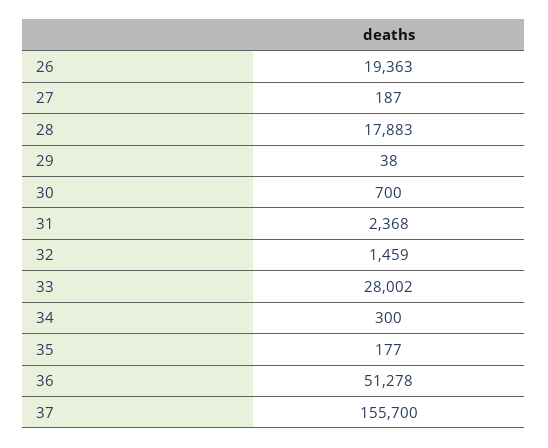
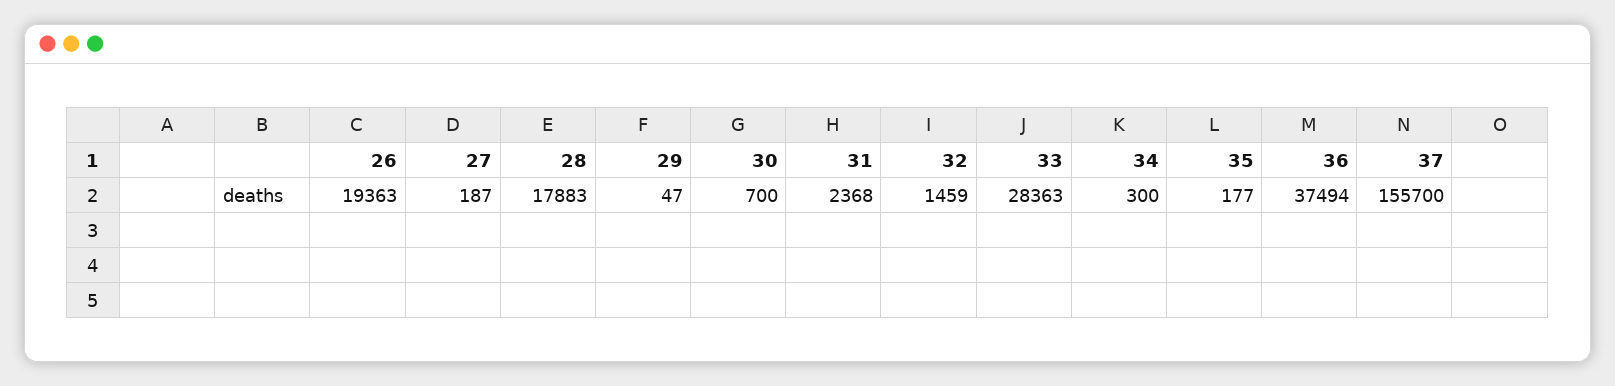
29: 38 -> 47
33: 28002 -> 28363
36: 51278 -> 37494

